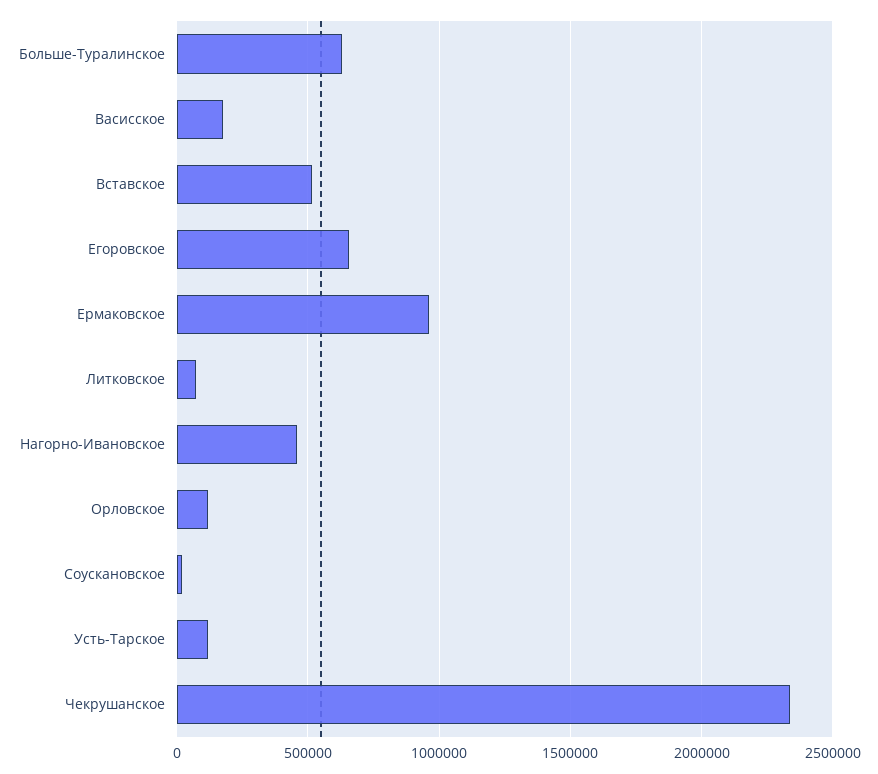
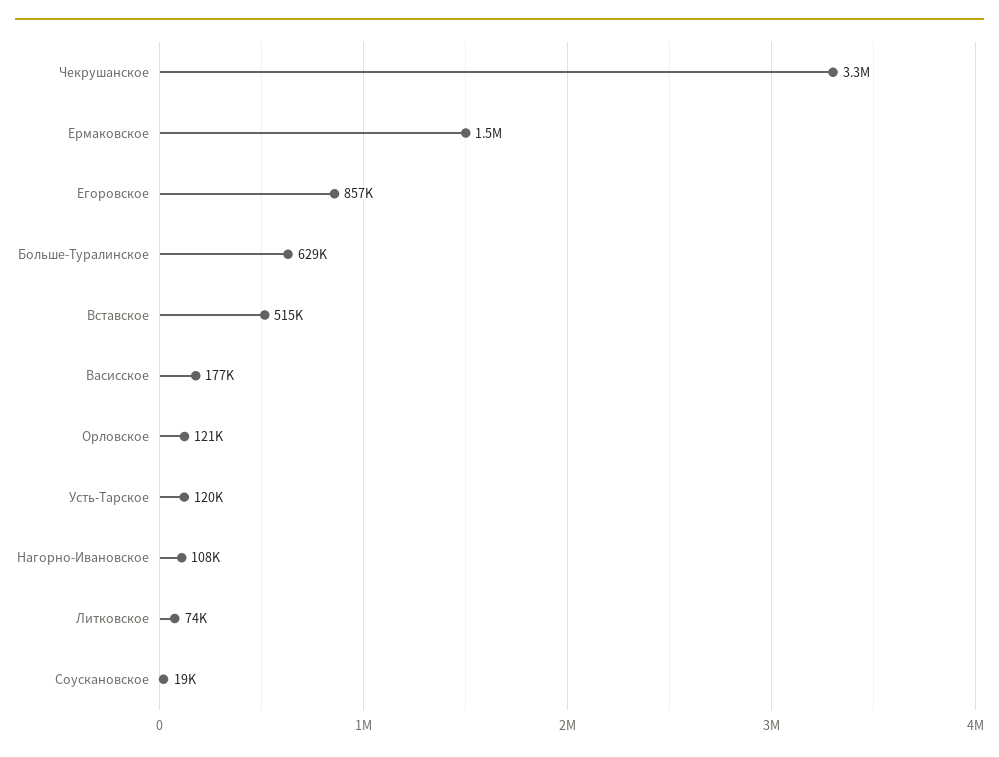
Егоровское: 650000 -> 857000
Ермаковское: 950000 -> 1500000
Нагорно-Ивановское: 450000 -> 108000
Чекрушанское: 2350000 -> 3300000

